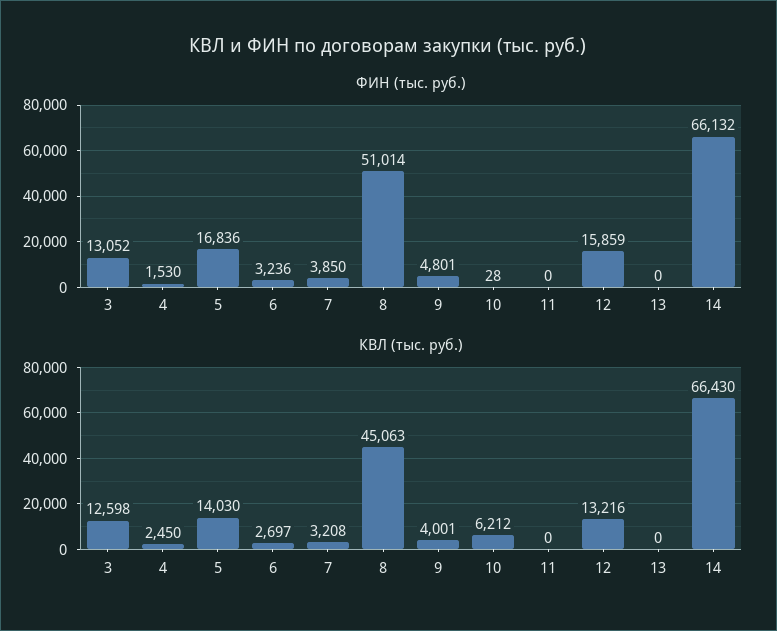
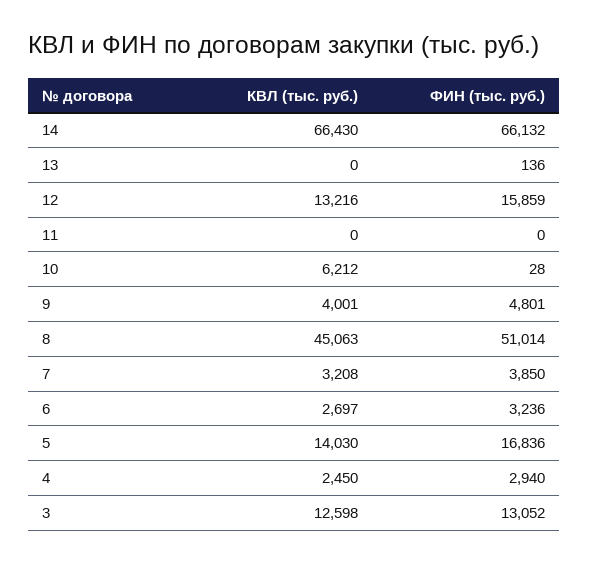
ФИН (тыс. руб.), 4: 1530 -> 2940
ФИН (тыс. руб.), 13: 0 -> 136

